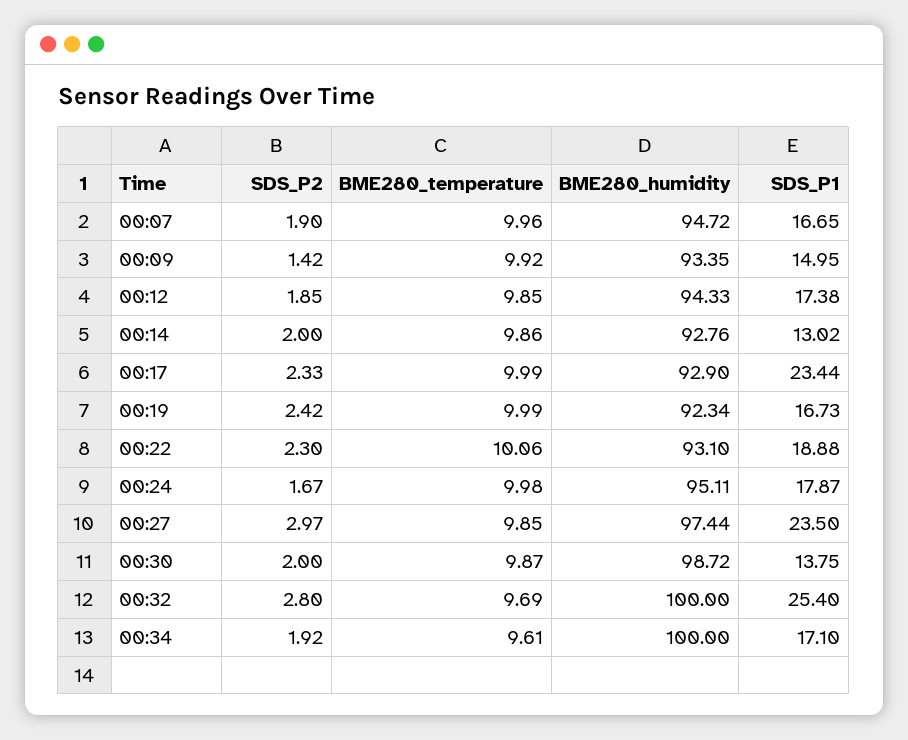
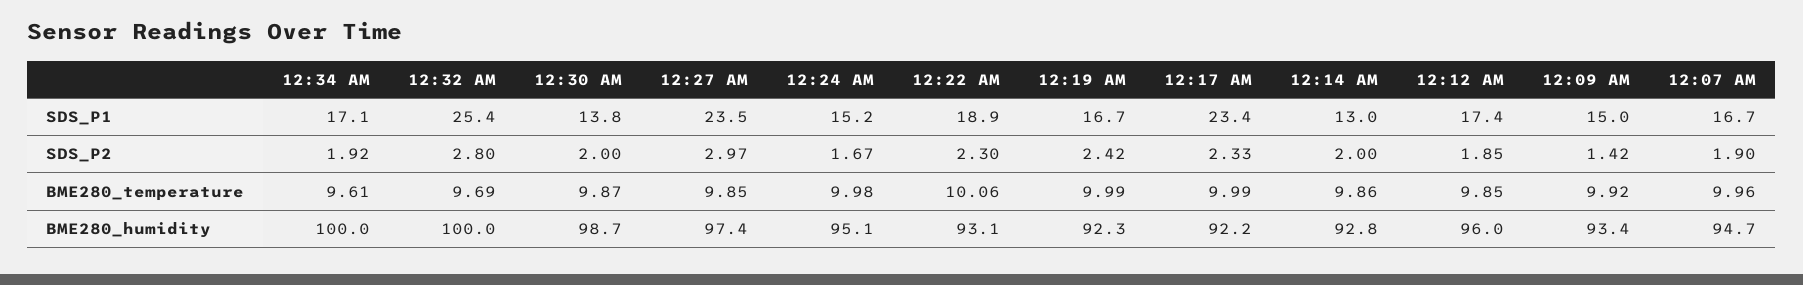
BME280_humidity, 00:12: 94.33 -> 96
BME280_humidity, 00:17: 92.9 -> 92.2
SDS_P1, 00:24: 17.87 -> 15.2

